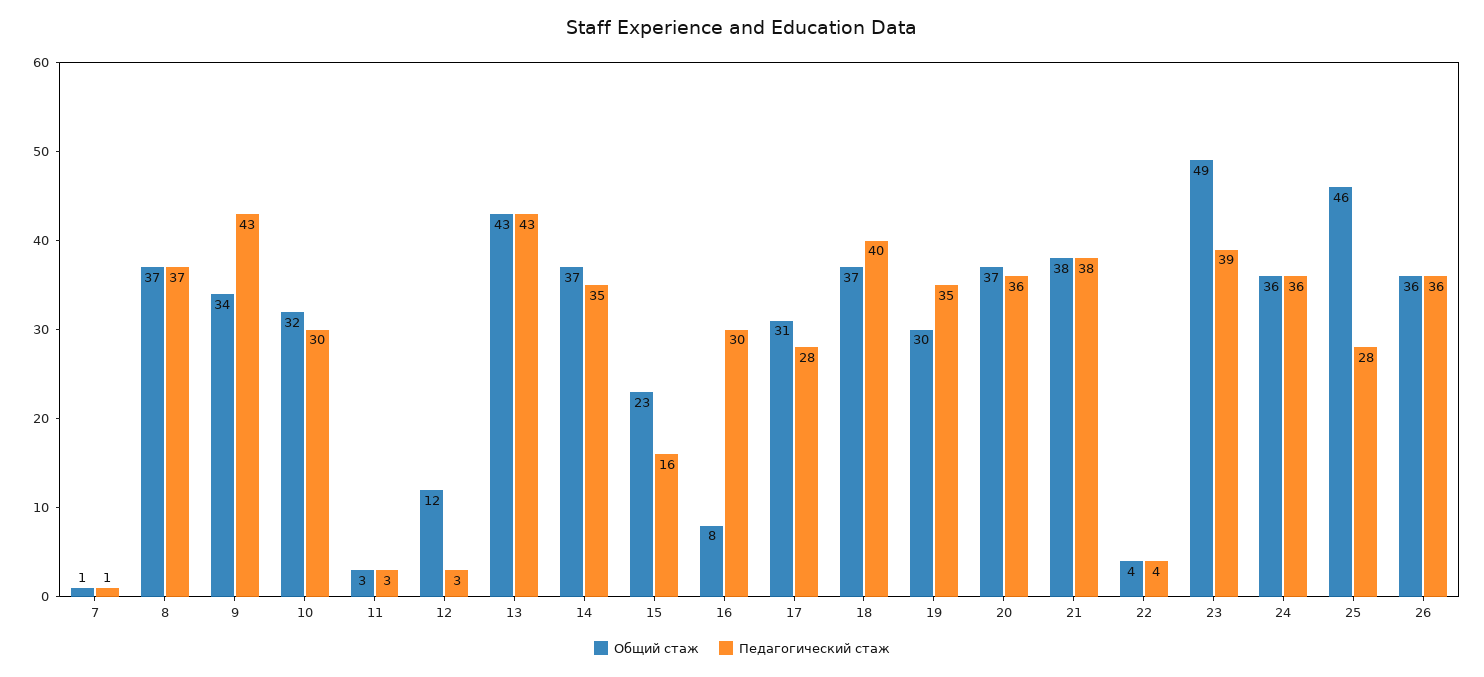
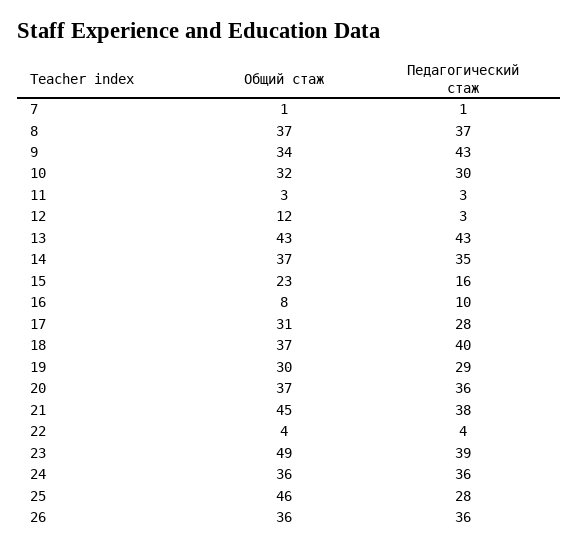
Педагогический стаж, 16: 30 -> 10
Педагогический стаж, 19: 35 -> 29
Общий стаж, 21: 38 -> 45

